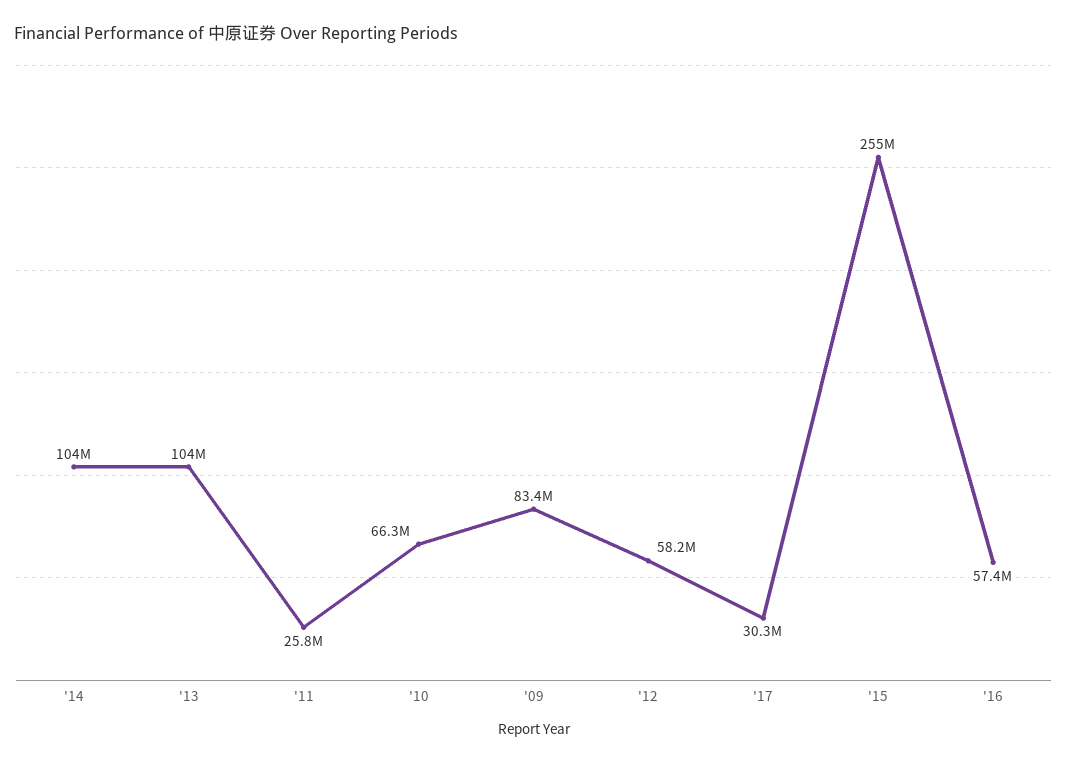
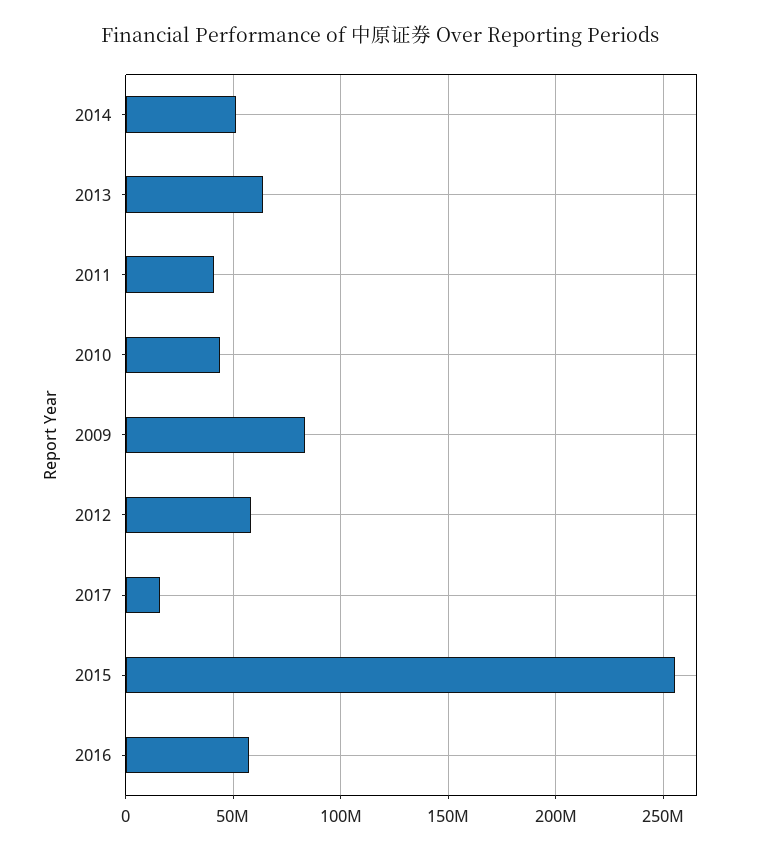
'14: 104000000 -> 50000000
'13: 104000000 -> 65000000
'11: 25800000 -> 40000000
'10: 66300000 -> 45000000
'17: 30300000 -> 15000000

